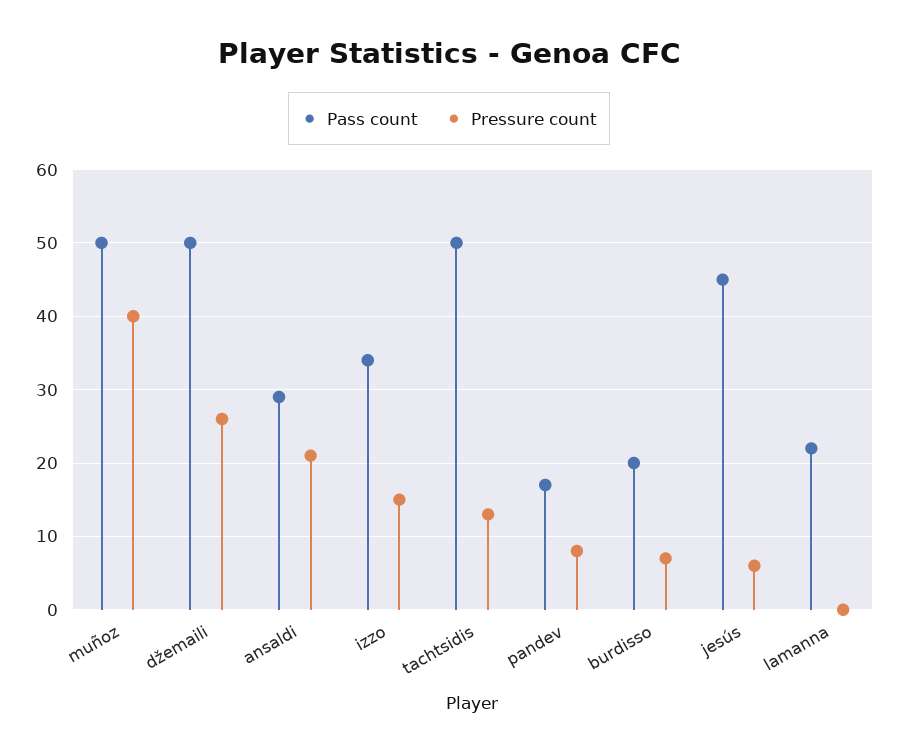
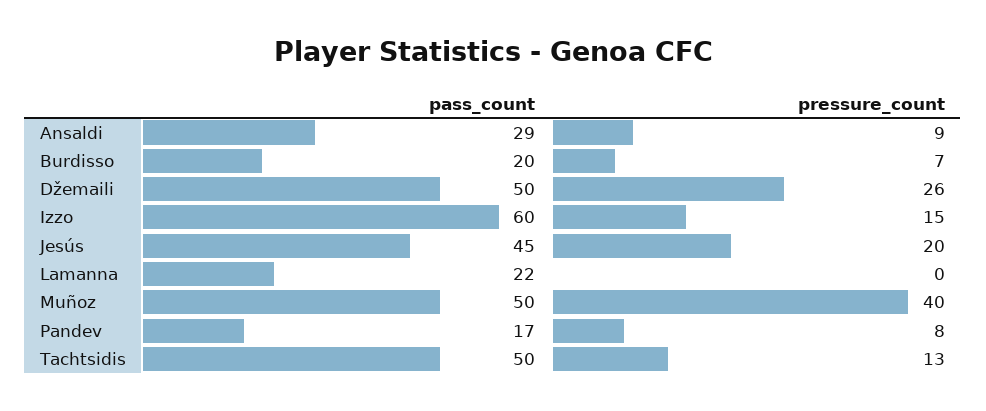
Pressure count, ansaldi: 21 -> 9
Pass count, izzo: 34 -> 60
Pressure count, jesús: 6 -> 20

